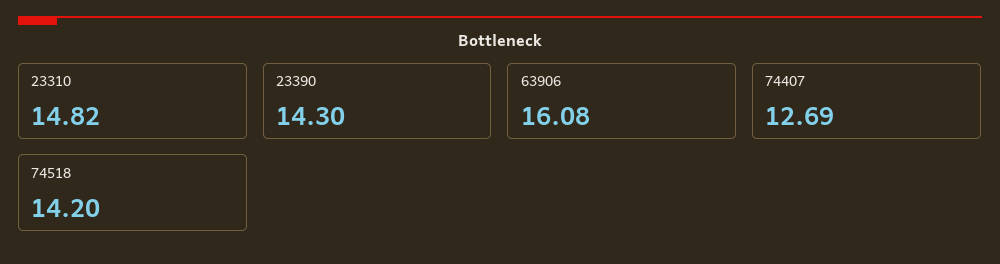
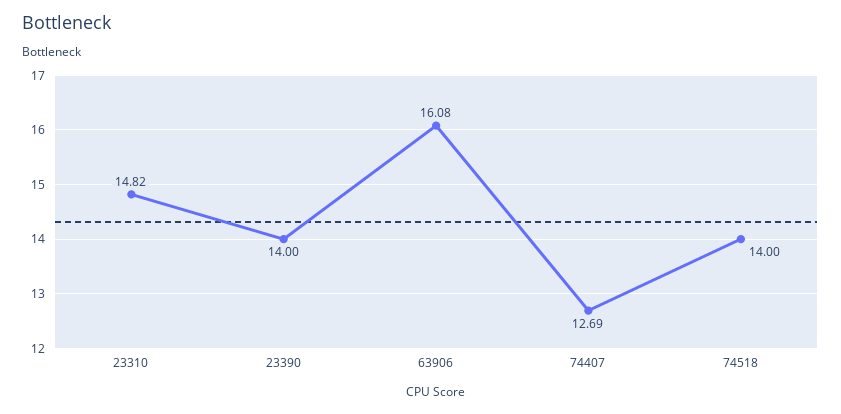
23390: 14.3 -> 14
74518: 14.2 -> 14

